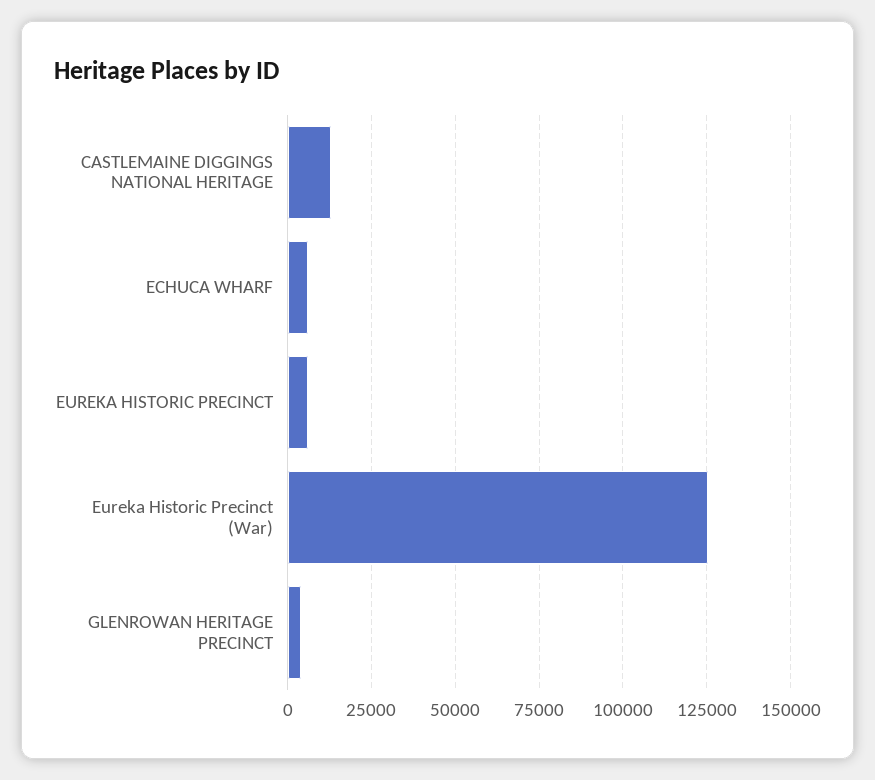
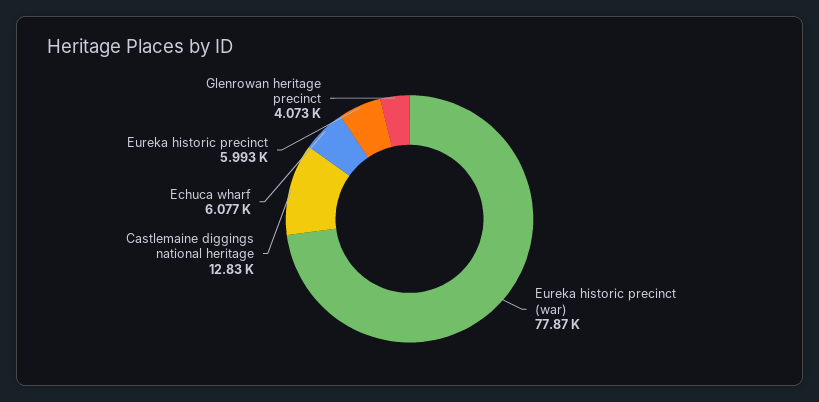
Eureka Historic Precinct (War): 125000 -> 77870

